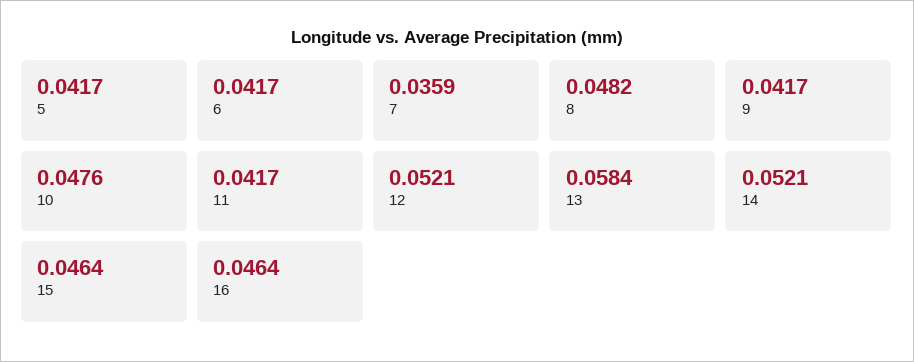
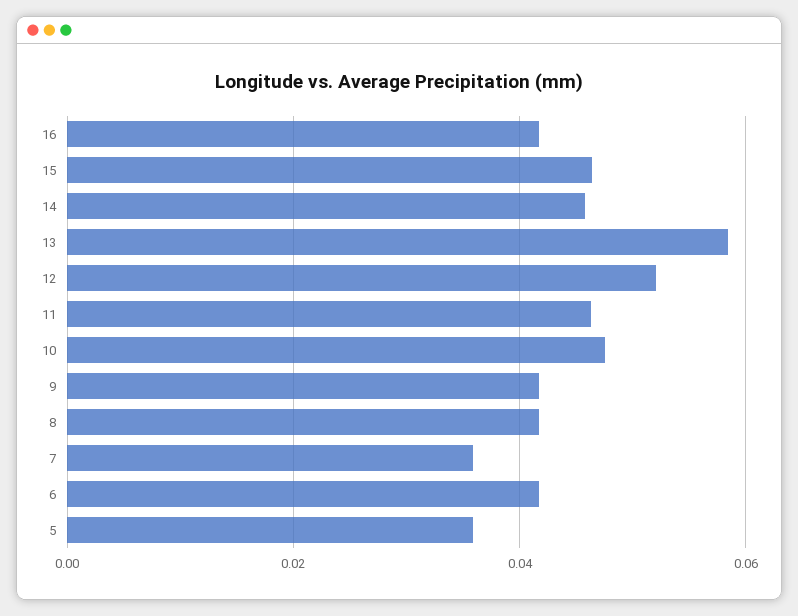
5: 0.0417 -> 0.036
8: 0.0482 -> 0.042
11: 0.0417 -> 0.046
14: 0.0521 -> 0.046
16: 0.0464 -> 0.042

